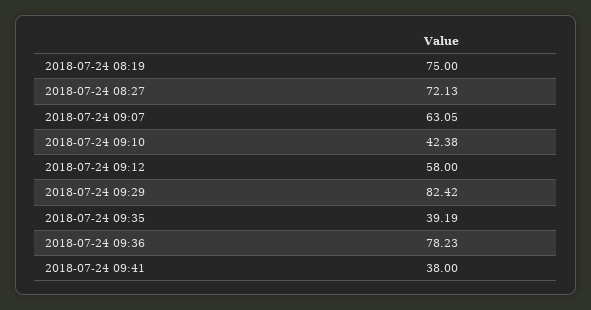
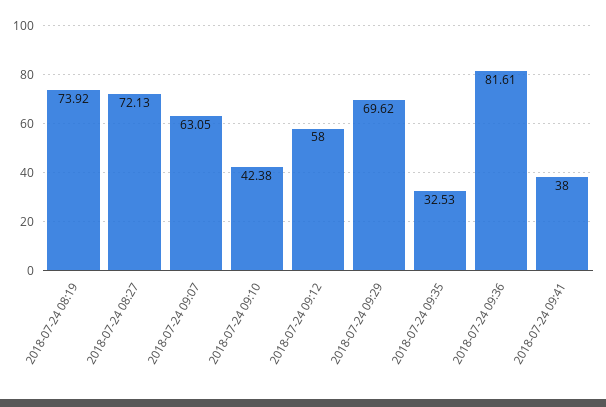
2018-07-24 08:19: 75 -> 73.92
2018-07-24 09:29: 82.42 -> 69.62
2018-07-24 09:35: 39.19 -> 32.53
2018-07-24 09:36: 78.23 -> 81.61

